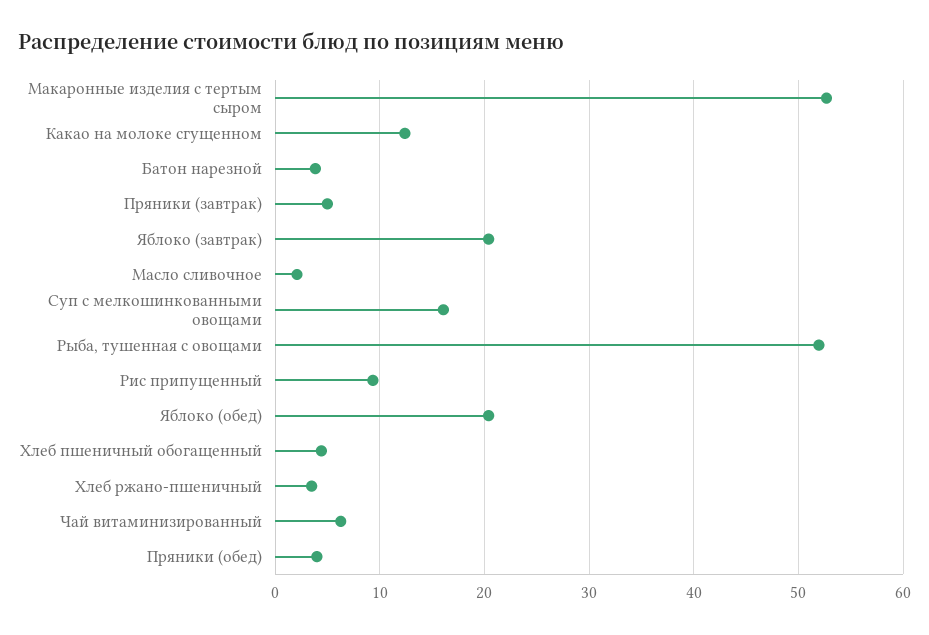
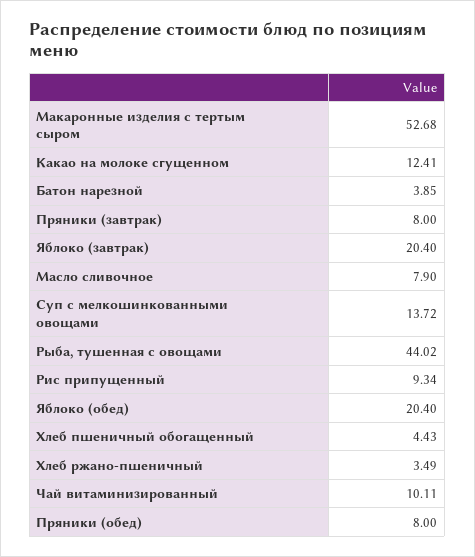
Пряники (завтрак): 5 -> 8
Масло сливочное: 2 -> 7.9
Суп с мелкошинкованными овощами: 16 -> 13.72
Рыба, тушенная с овощами: 52 -> 44.02
Чай витаминизированный: 6 -> 10.11
Пряники (обед): 4 -> 8

